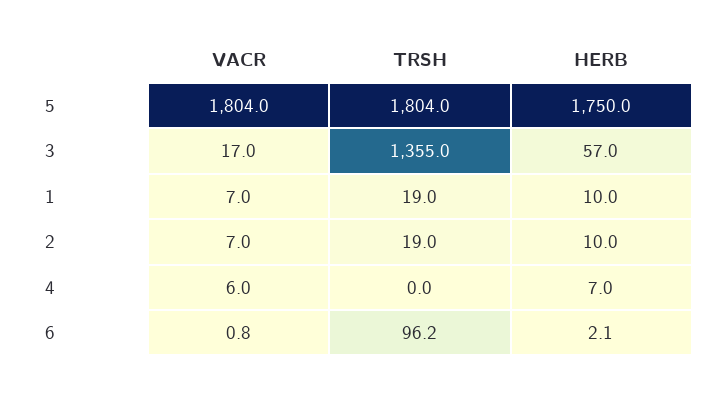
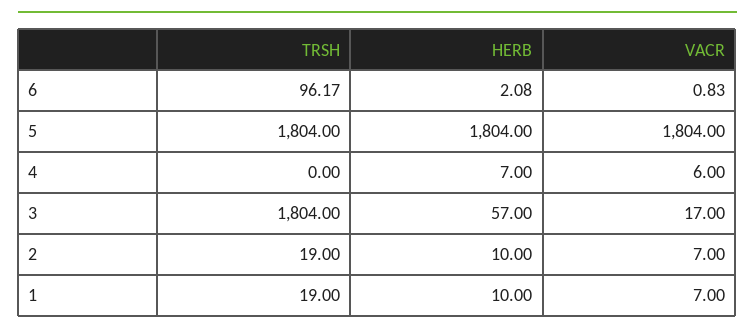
HERB, 5: 1750 -> 1804
TRSH, 3: 1355 -> 1804

